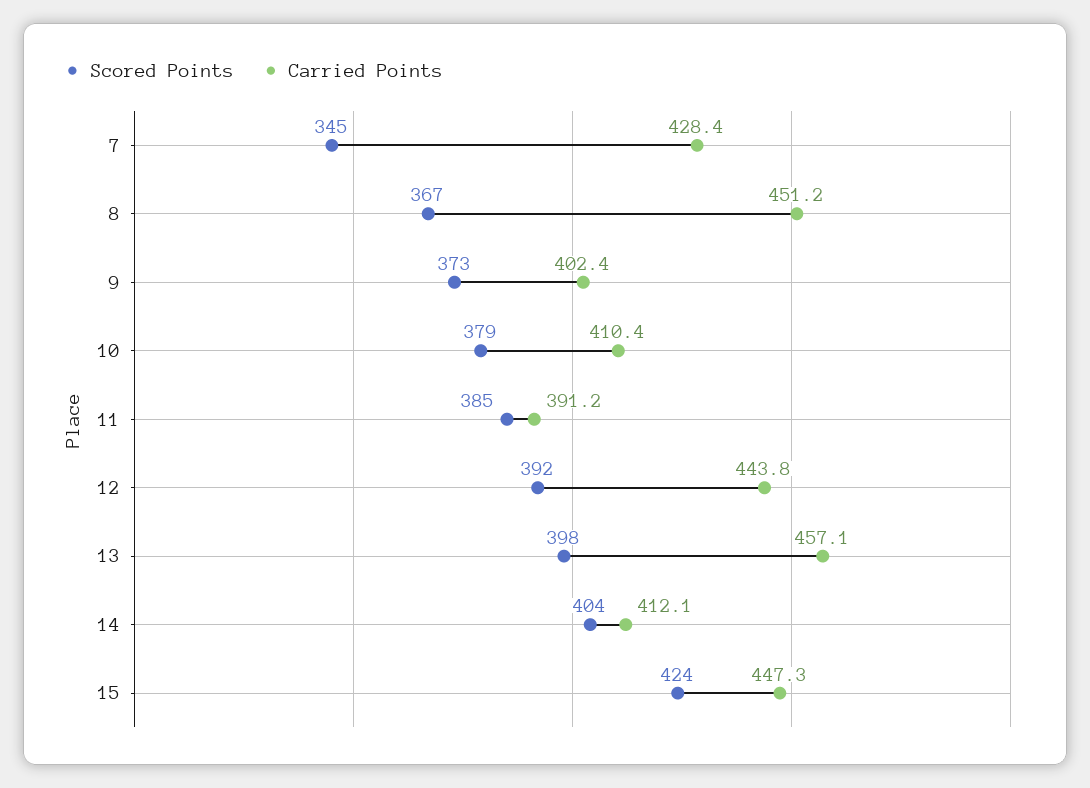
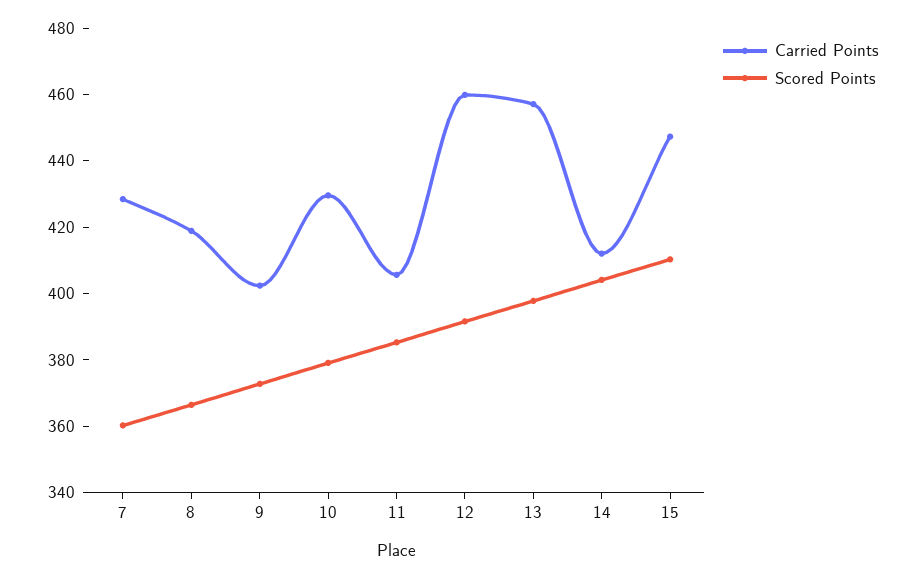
Scored Points, 7: 345 -> 360
Carried Points, 8: 451.2 -> 420
Carried Points, 10: 410.4 -> 430
Carried Points, 11: 391.2 -> 405
Carried Points, 12: 443.8 -> 460
Scored Points, 15: 424 -> 410

